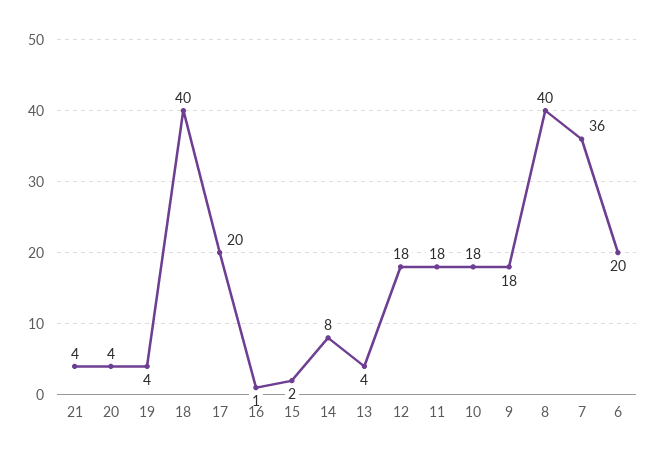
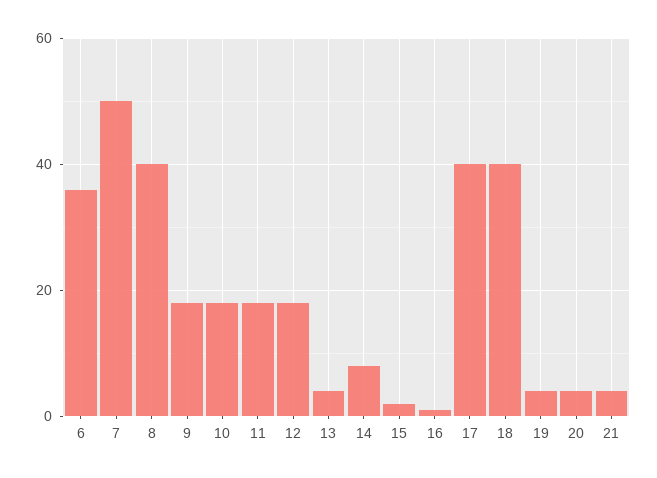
17: 20 -> 40
7: 36 -> 50
6: 20 -> 35

